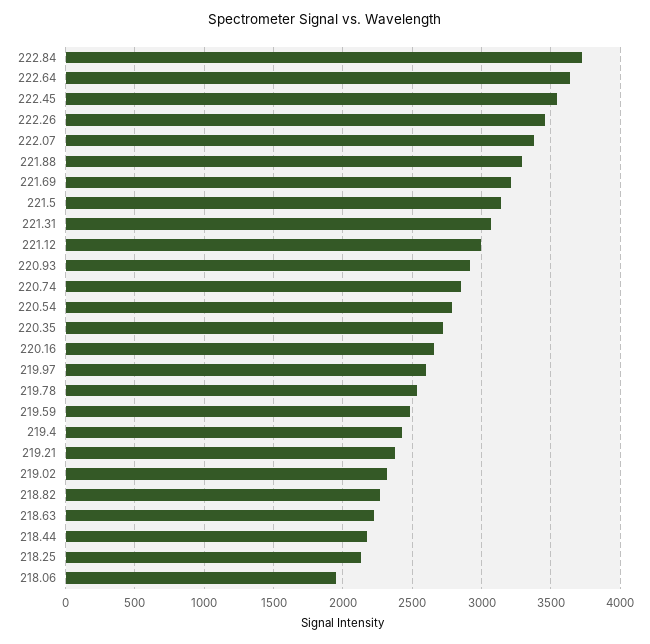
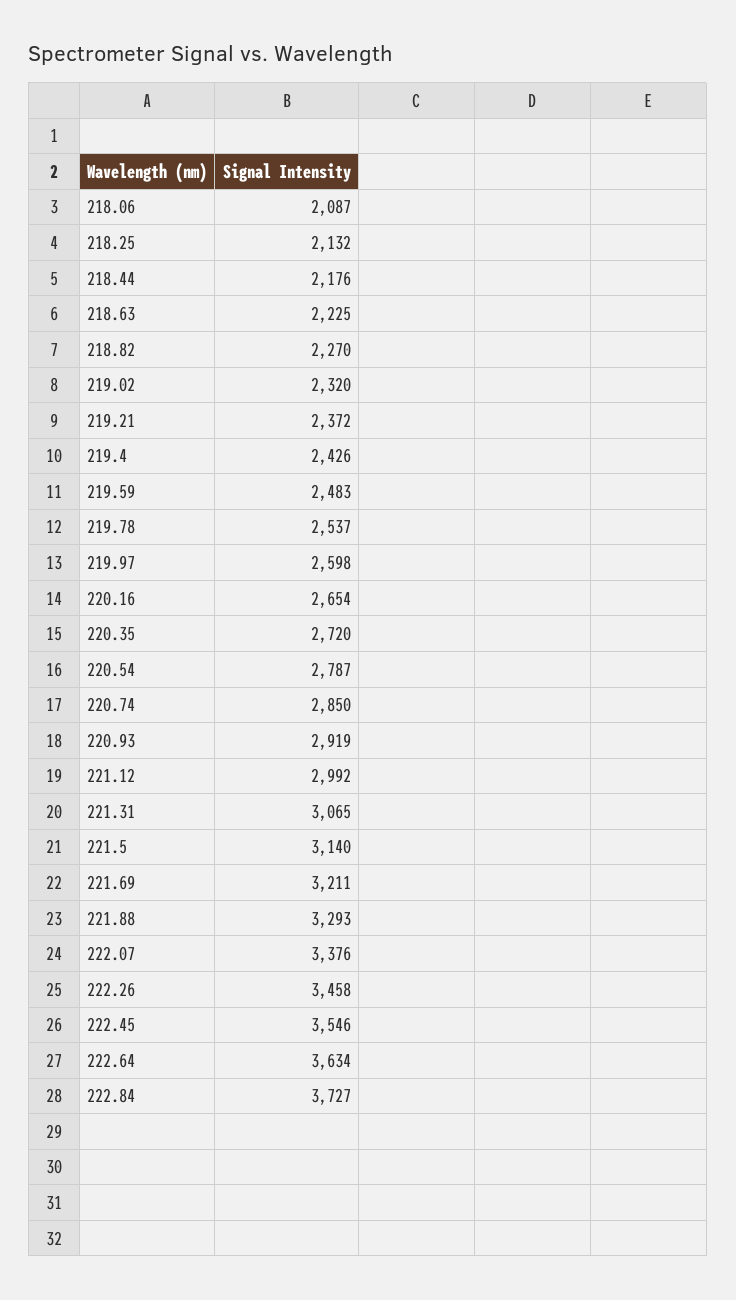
218.06: 1950 -> 2087

